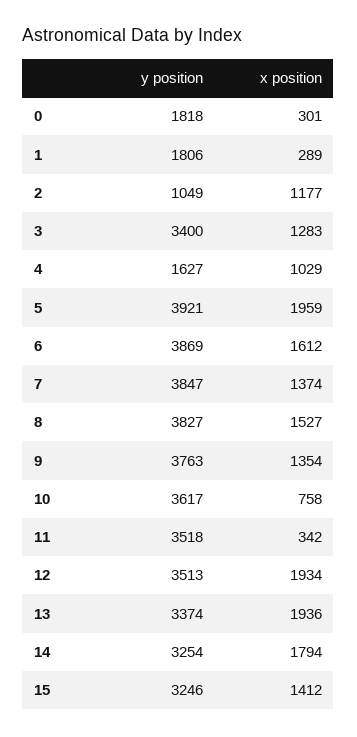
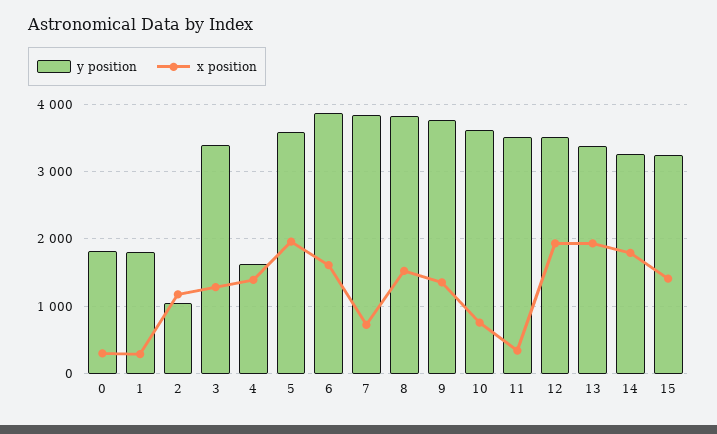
x position, 4: 1029 -> 1400
y position, 5: 3921 -> 3600
x position, 7: 1374 -> 700

